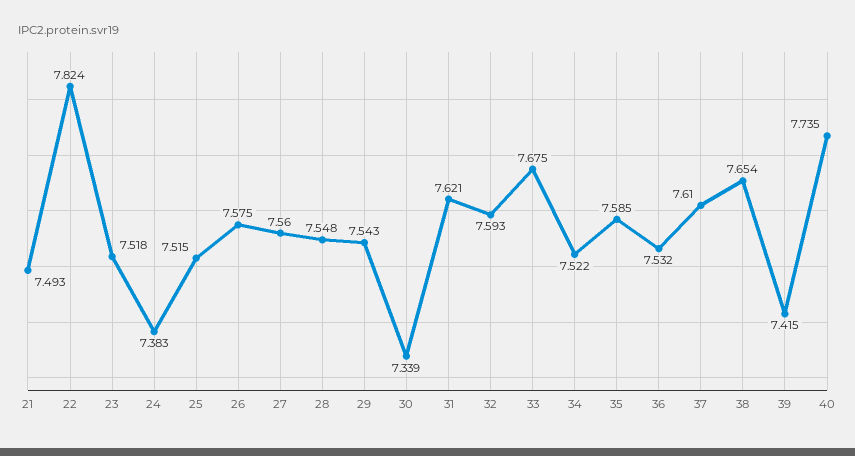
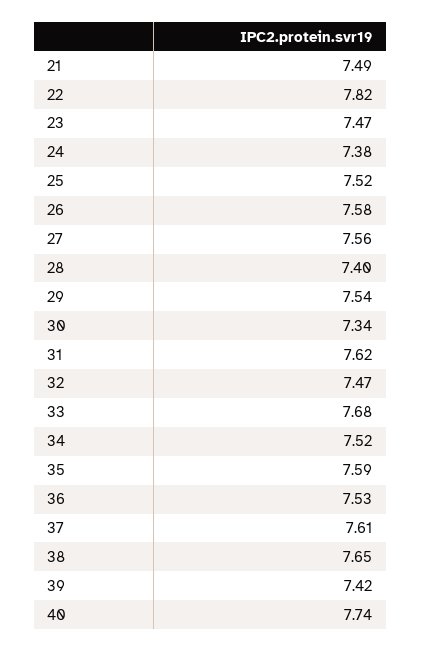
23: 7.518 -> 7.47
28: 7.548 -> 7.4
32: 7.593 -> 7.47

